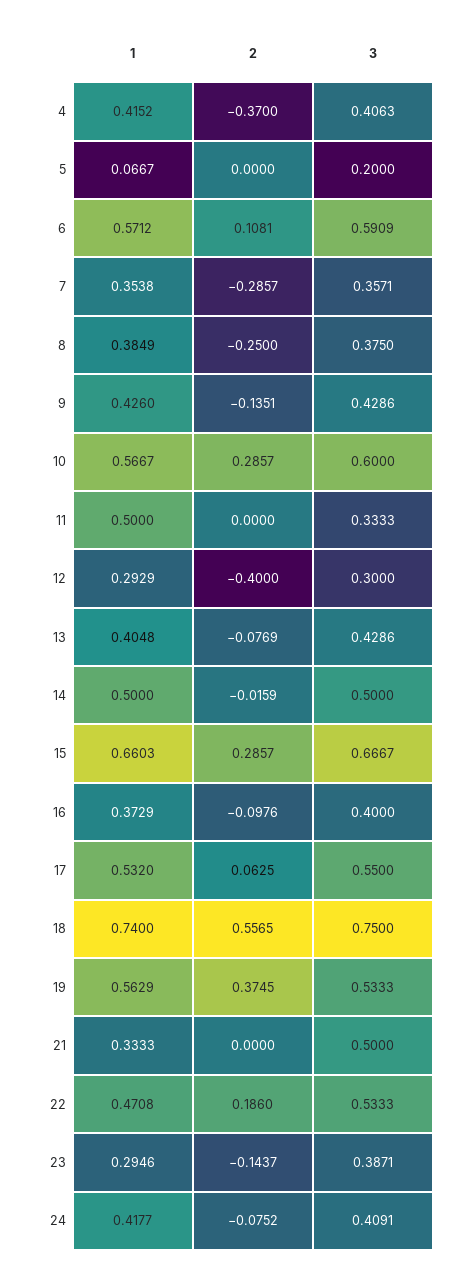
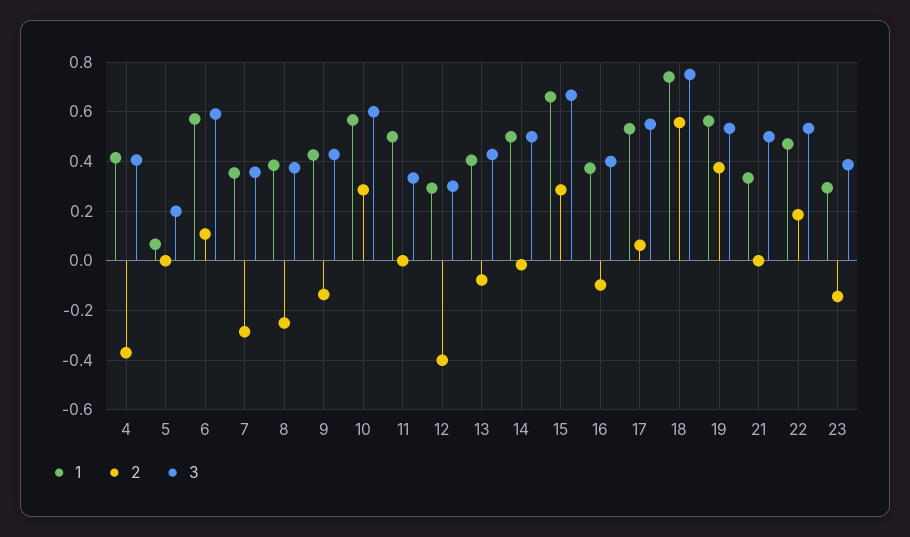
1, 24: 0.4177 -> none
2, 24: -0.0752 -> none
3, 24: 0.4091 -> none

